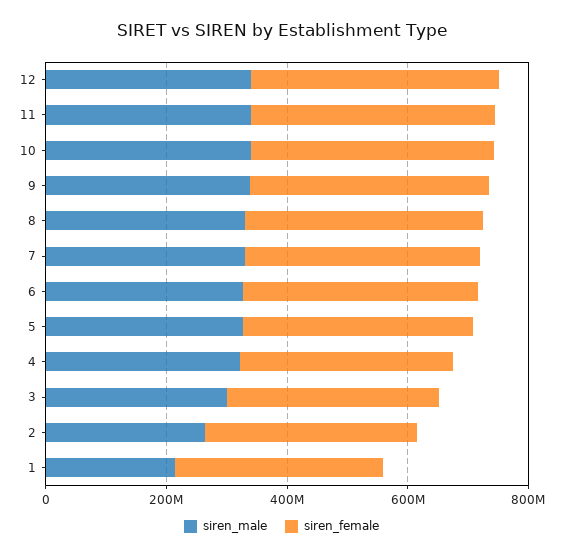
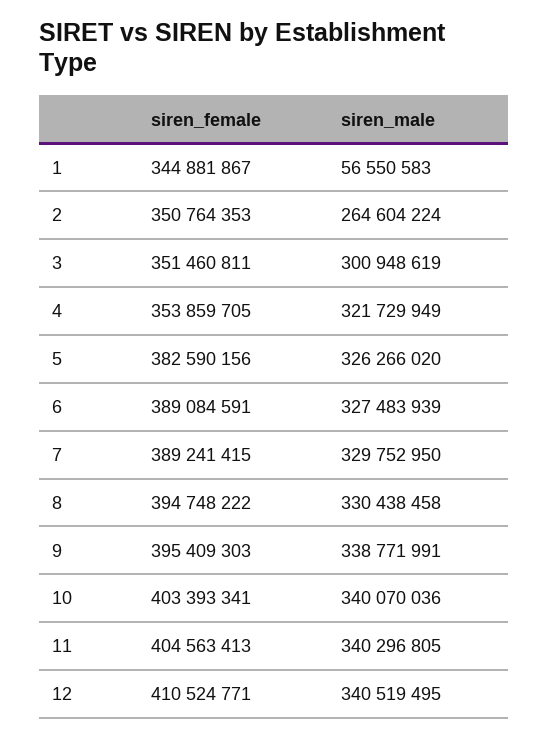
siren_male, 1: 200000000 -> 56550583

